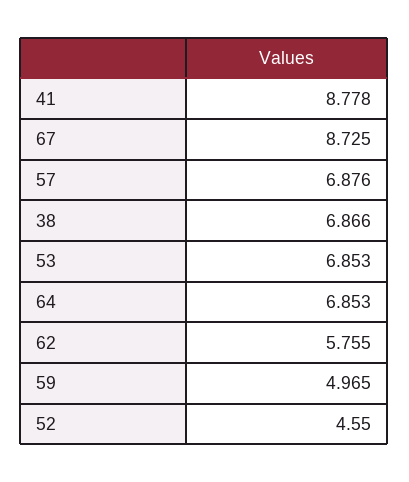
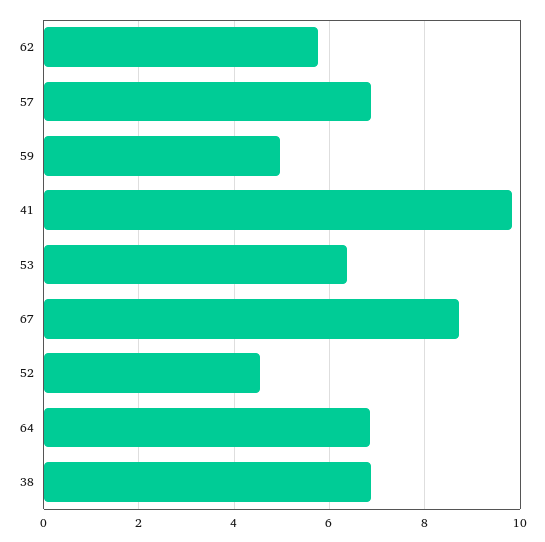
41: 8.778 -> 9.8
53: 6.853 -> 6.4

